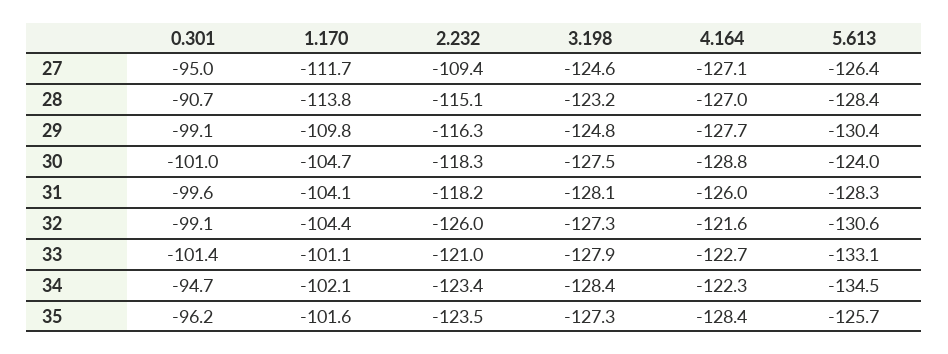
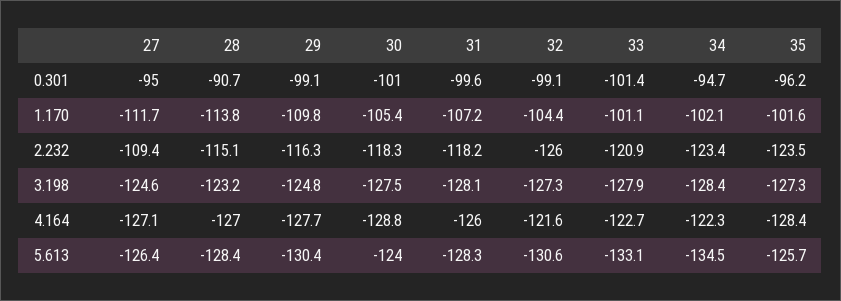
1.170, 30: -104.7 -> -105.4
1.170, 31: -104.1 -> -107.2
2.232, 33: -121 -> -120.9

